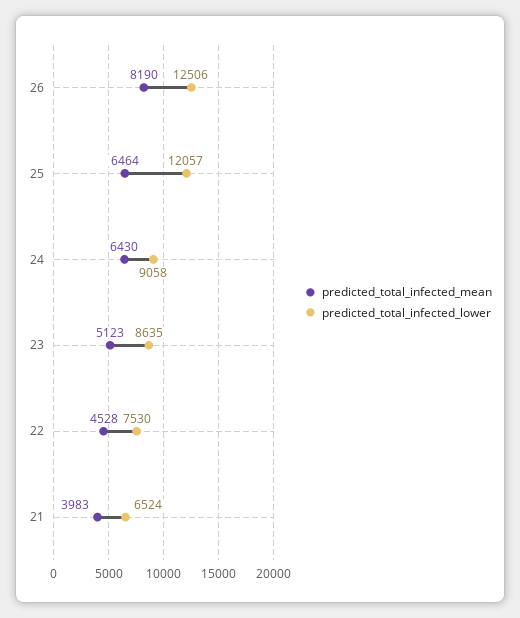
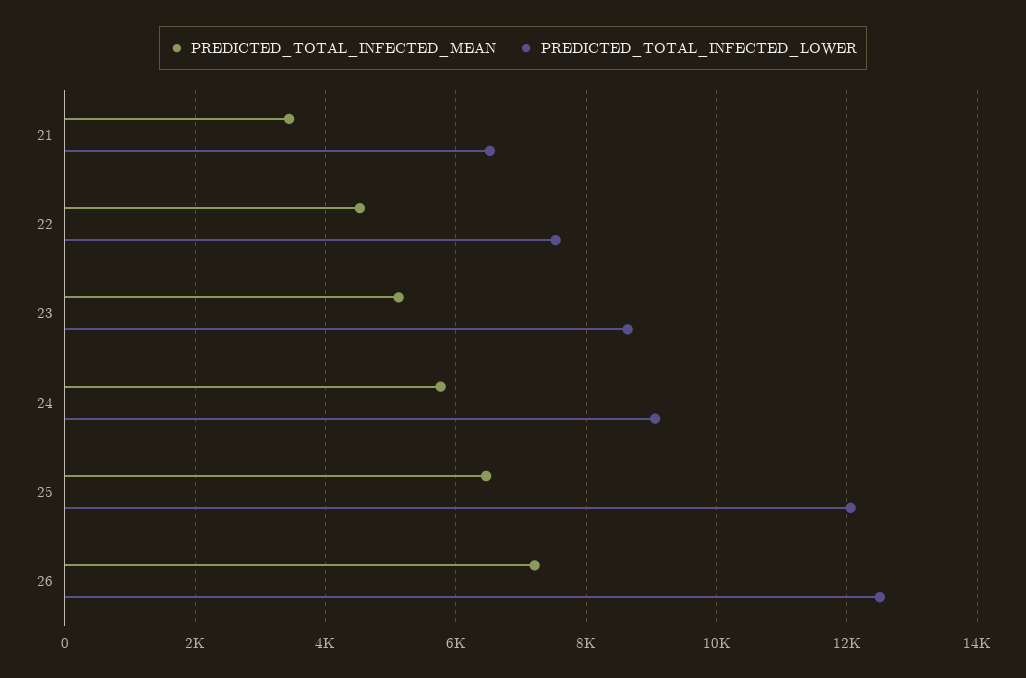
predicted_total_infected_mean, 26: 8190 -> 7200
predicted_total_infected_mean, 24: 6430 -> 5800
predicted_total_infected_mean, 21: 3983 -> 3400

